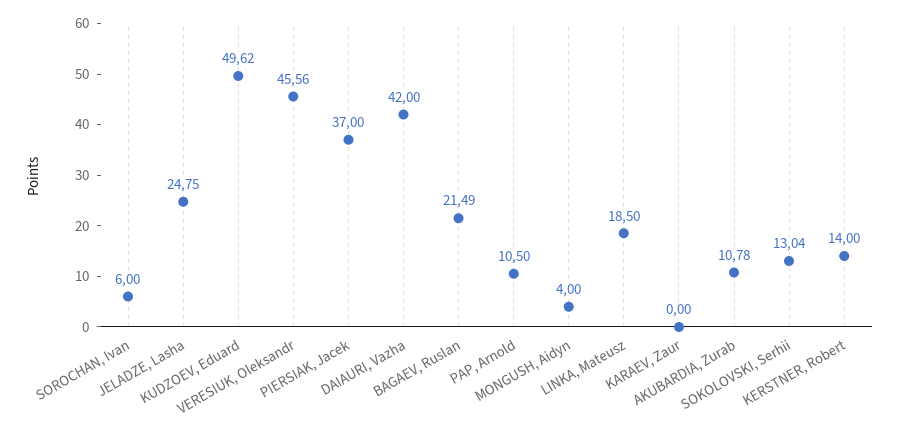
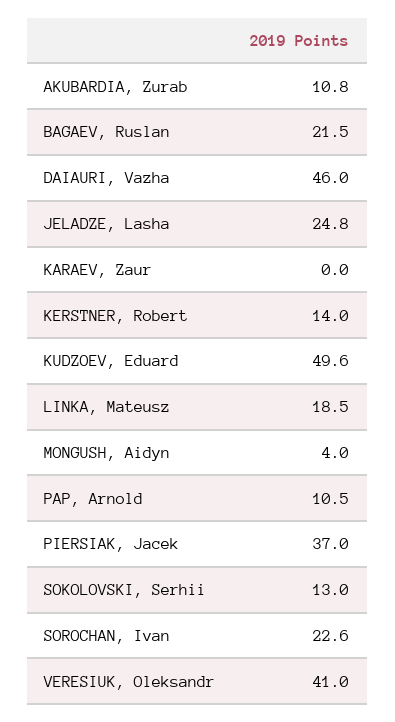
SOROCHAN, Ivan: 6 -> 22.6
VERESIUK, Oleksandr: 45.56 -> 41
DAIAURI, Vazha: 42 -> 46

